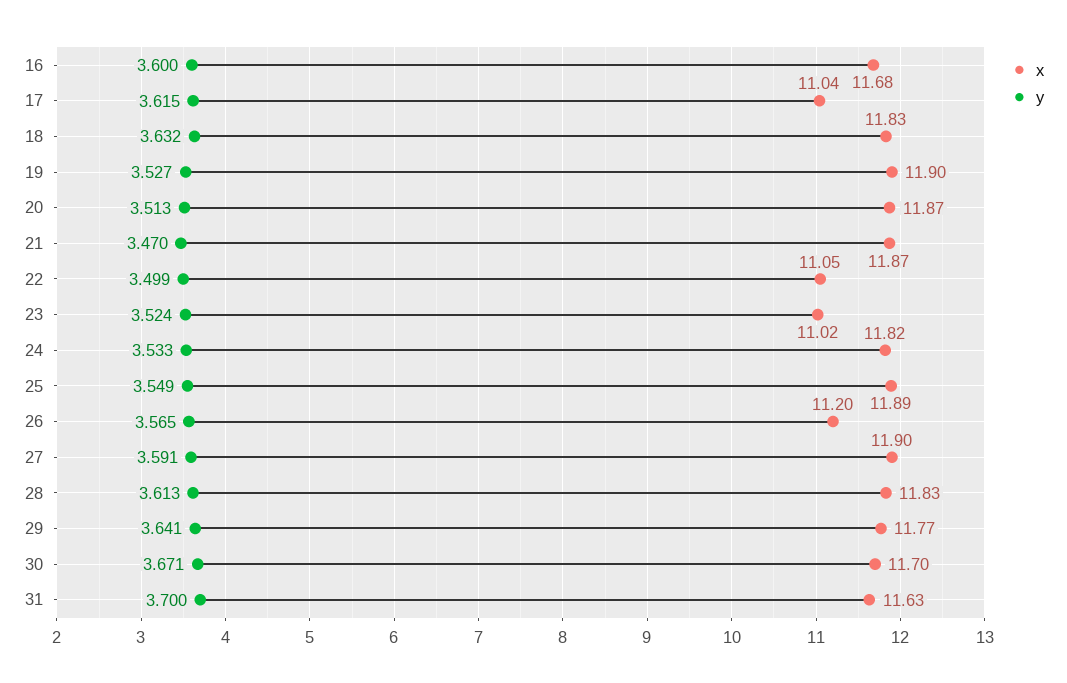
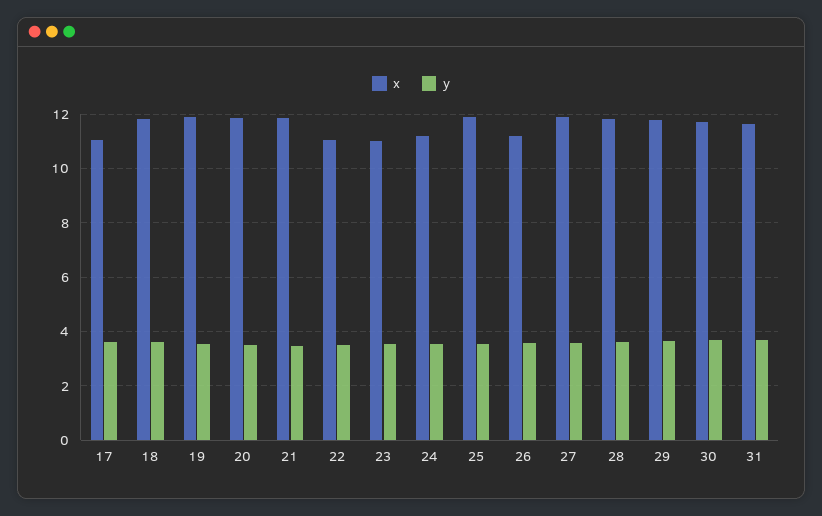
x, 16: 11.68 -> none
y, 16: 3.6 -> none
x, 24: 11.82 -> 11.25

